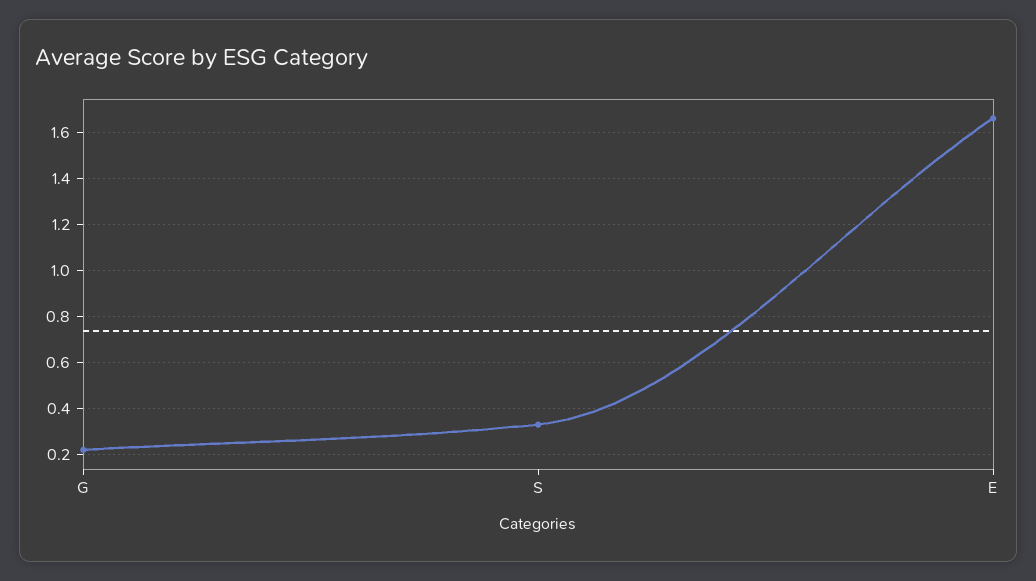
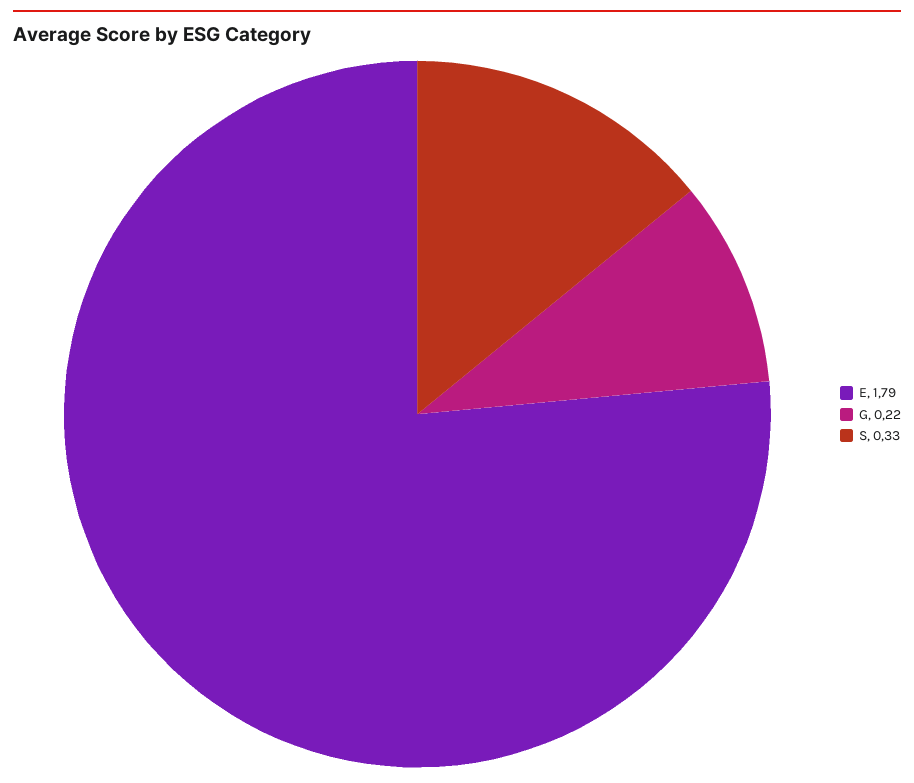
E: 1.65 -> 1.79

